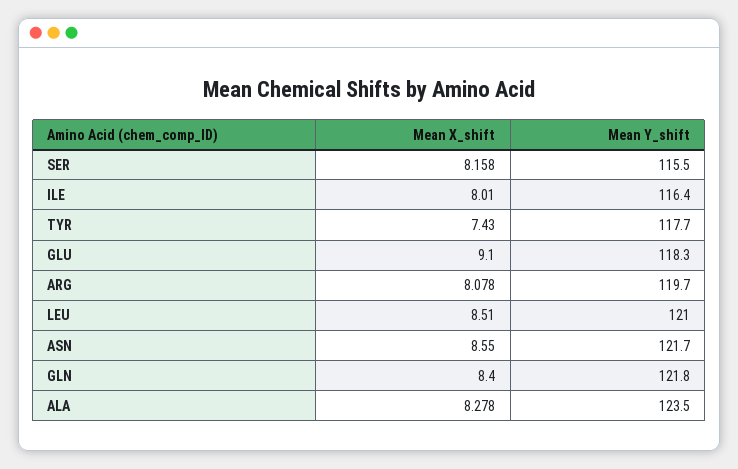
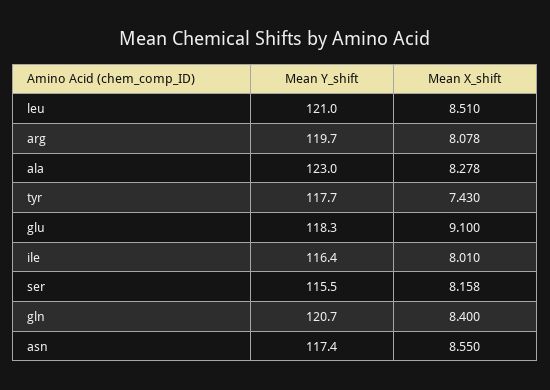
Mean Y_shift, ASN: 121.7 -> 117.4
Mean Y_shift, GLN: 121.8 -> 120.7
Mean Y_shift, ALA: 123.5 -> 123

